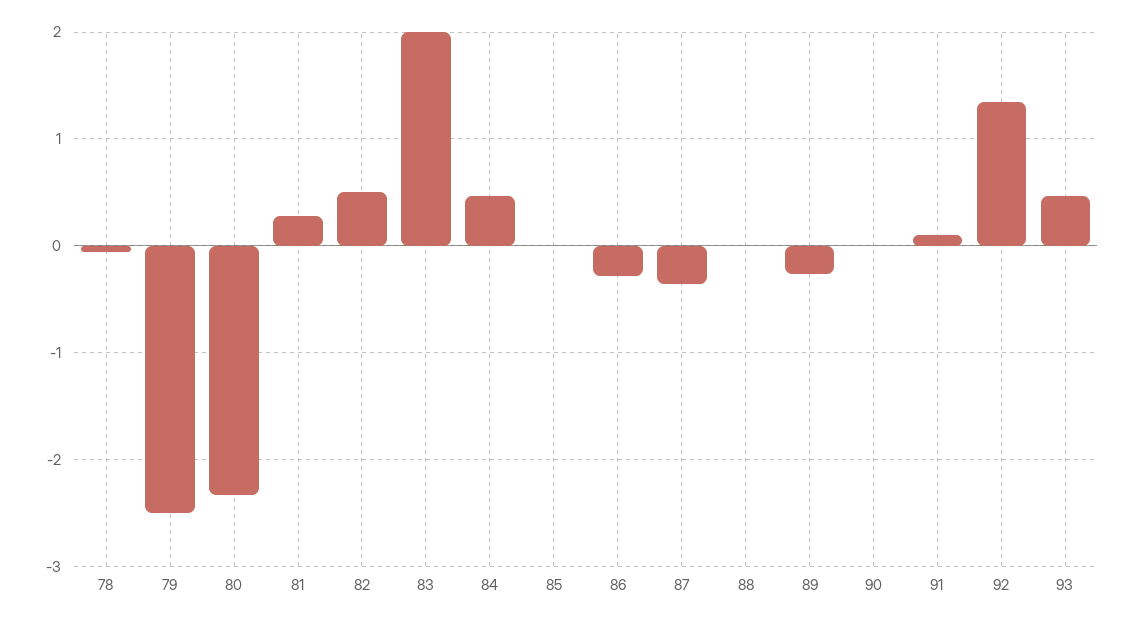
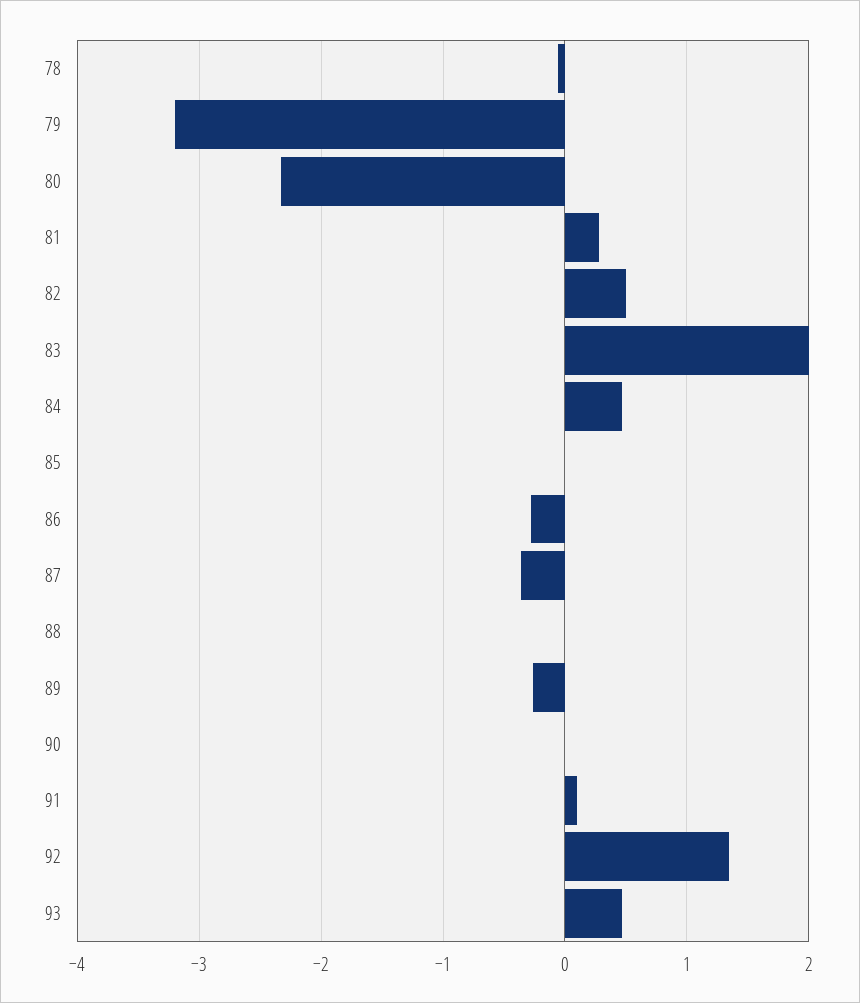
79: -2.5 -> -3.2

